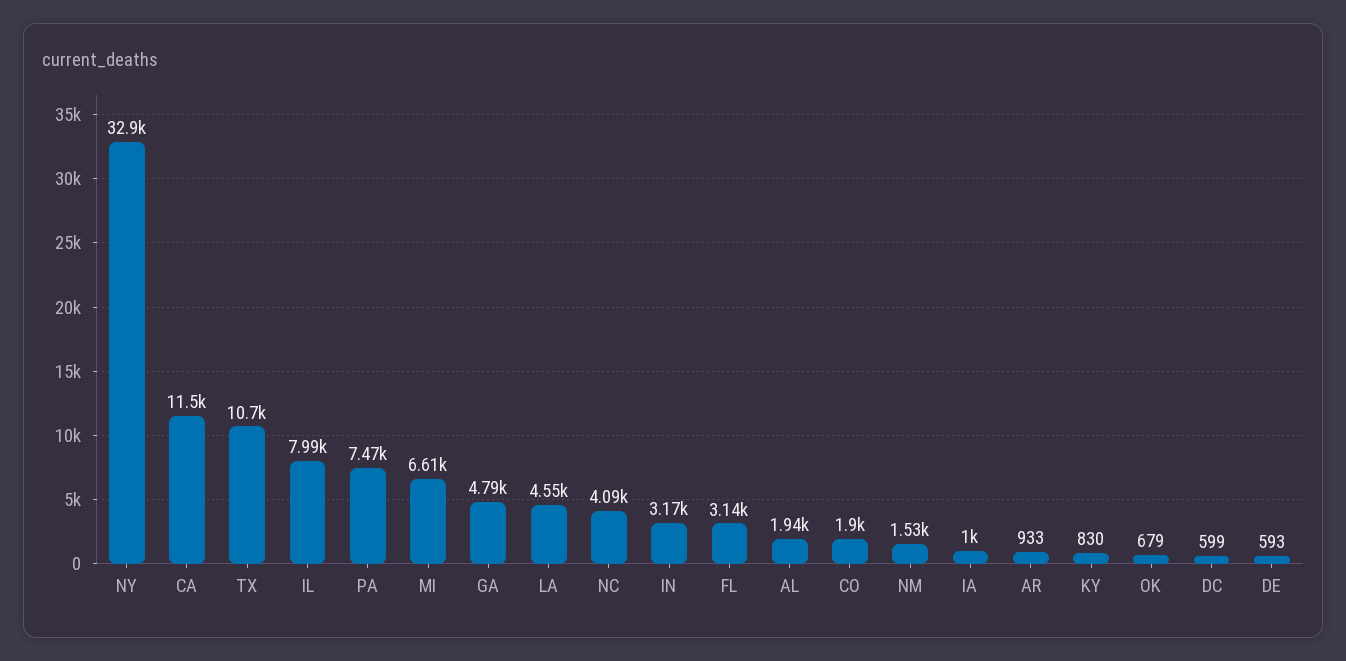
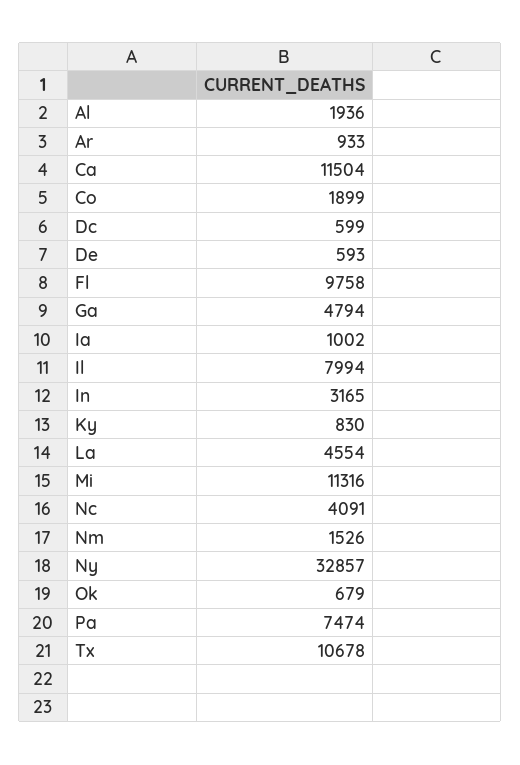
MI: 6610 -> 11316
FL: 3140 -> 9758

